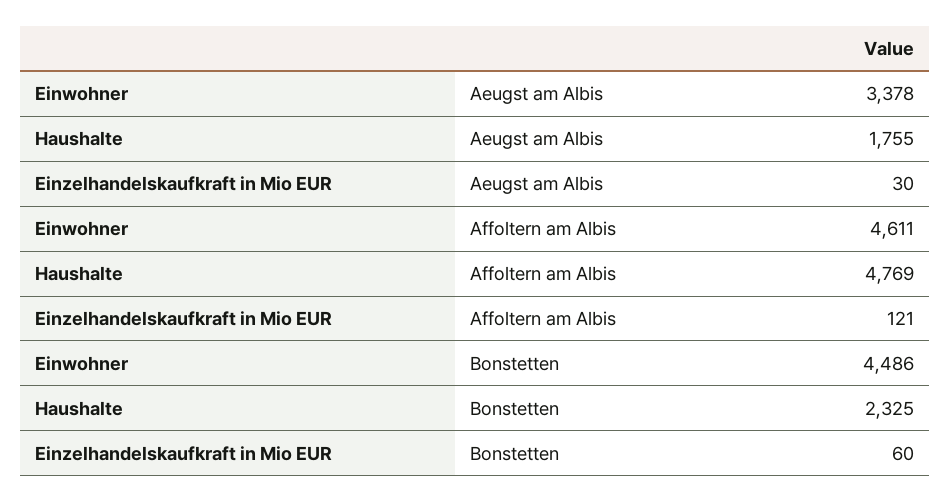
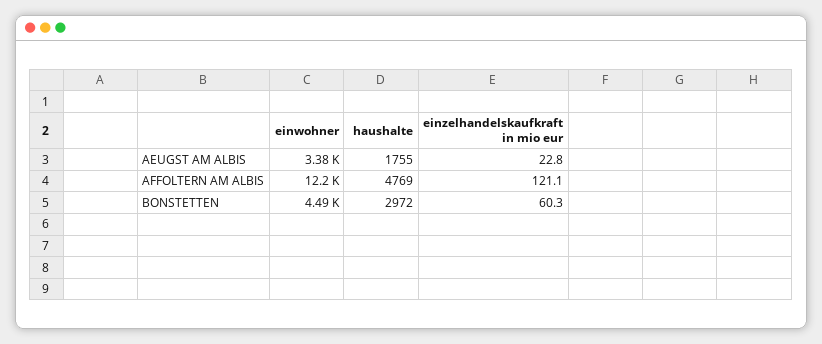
Einzelhandelskaufkraft in Mio EUR, Aeugst am Albis: 30 -> 22.8
Einwohner, Affoltern am Albis: 4611 -> 12200
Haushalte, Bonstetten: 2325 -> 2972

